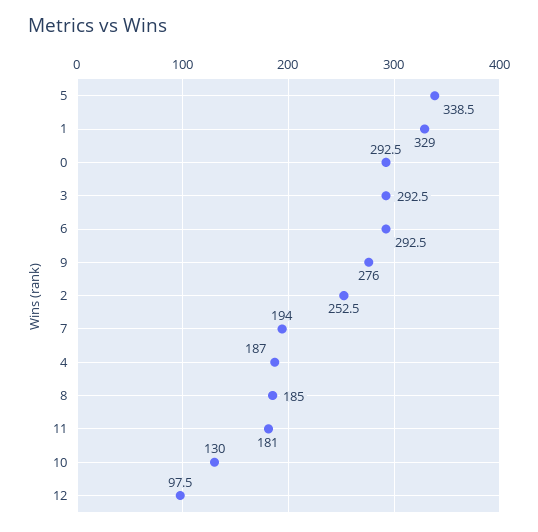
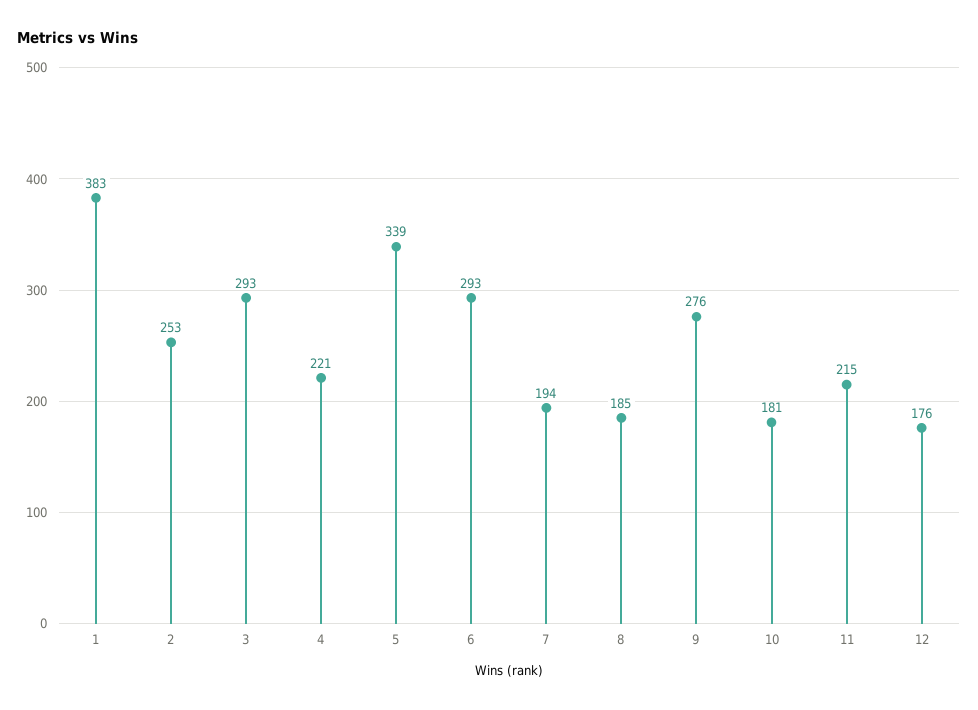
1: 329 -> 383
0: 292.5 -> none
4: 187 -> 221
11: 181 -> 215
10: 130 -> 181
12: 97.5 -> 176

